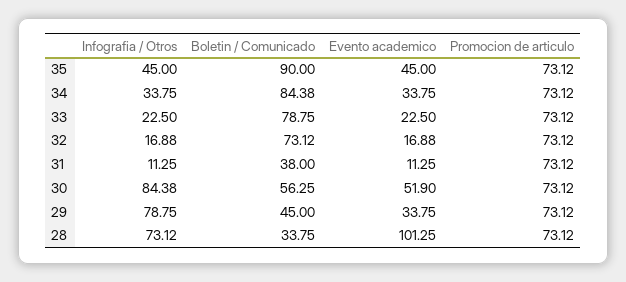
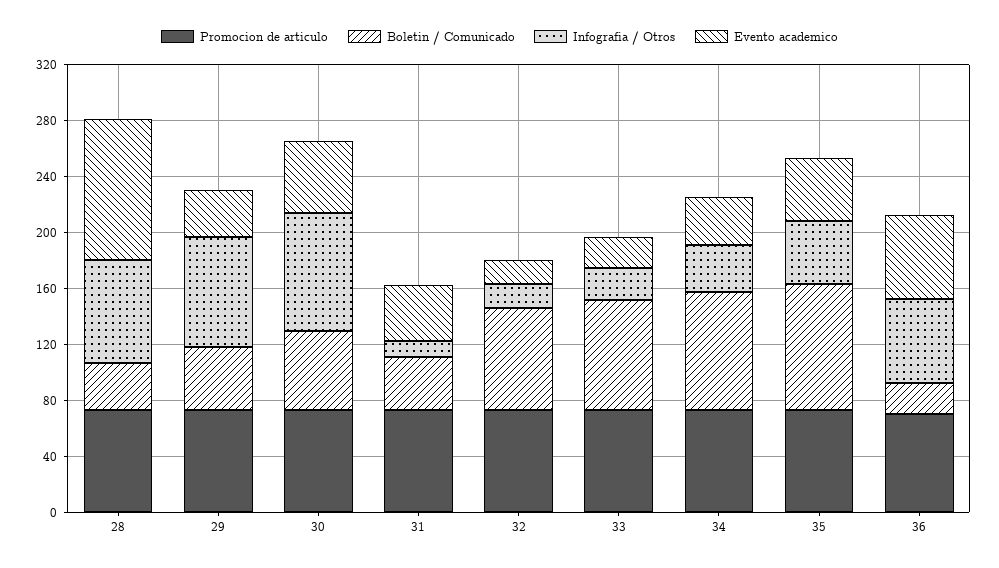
Evento academico, 31: 11.25 -> 40
Promocion de articulo, 36: none -> 70
Boletin / Comunicado, 36: none -> 20
Infografia / Otros, 36: none -> 60
Evento academico, 36: none -> 60

